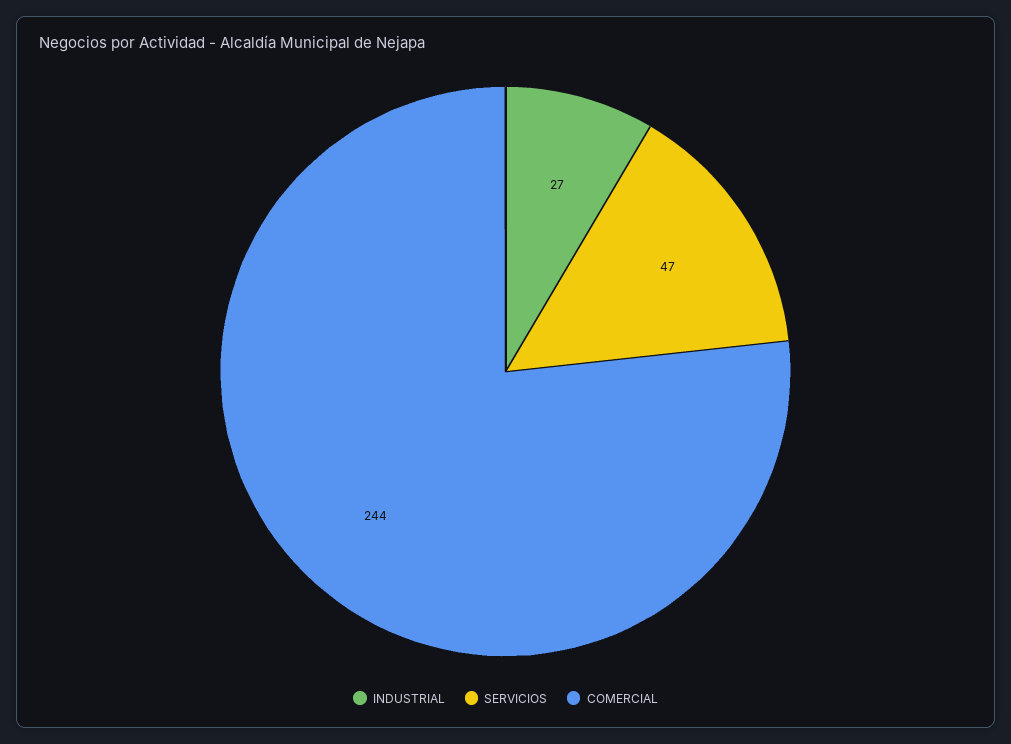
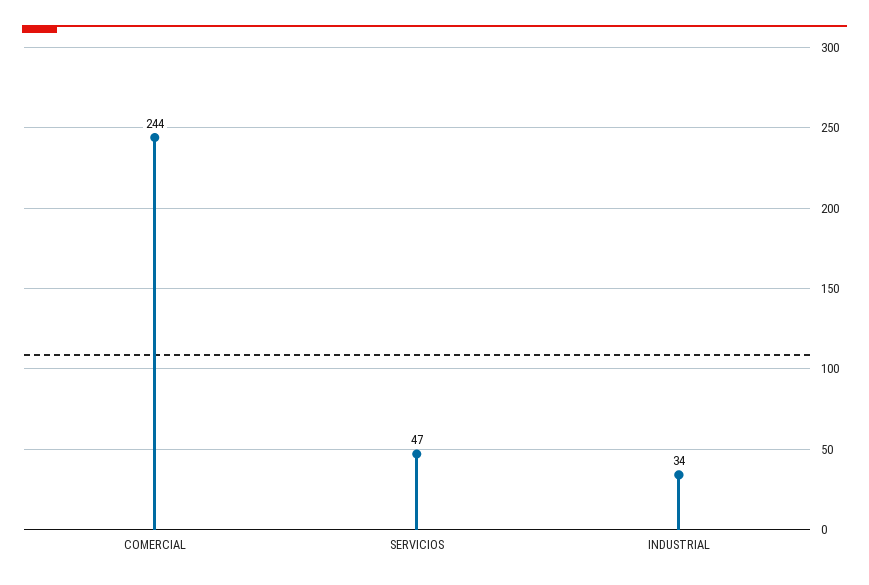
INDUSTRIAL: 27 -> 34

